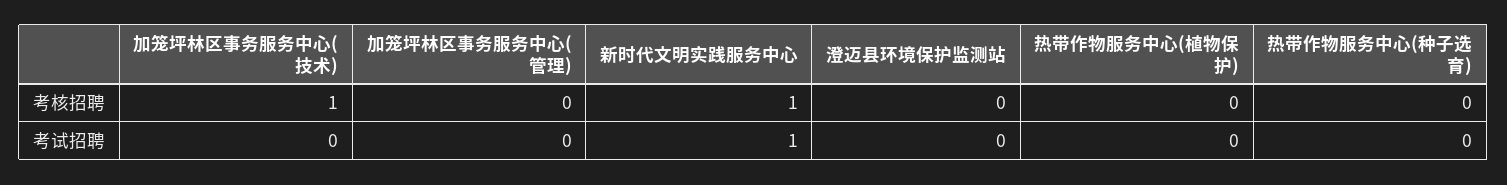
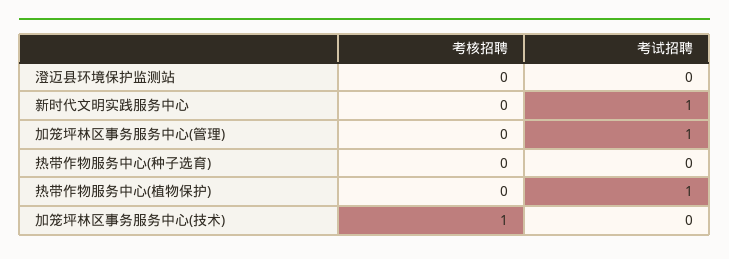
新时代文明实践服务中心, 考核招聘: 1 -> 0
加笼坪林区事务服务中心(管理), 考试招聘: 0 -> 1
热带作物服务中心(植物保护), 考试招聘: 0 -> 1

